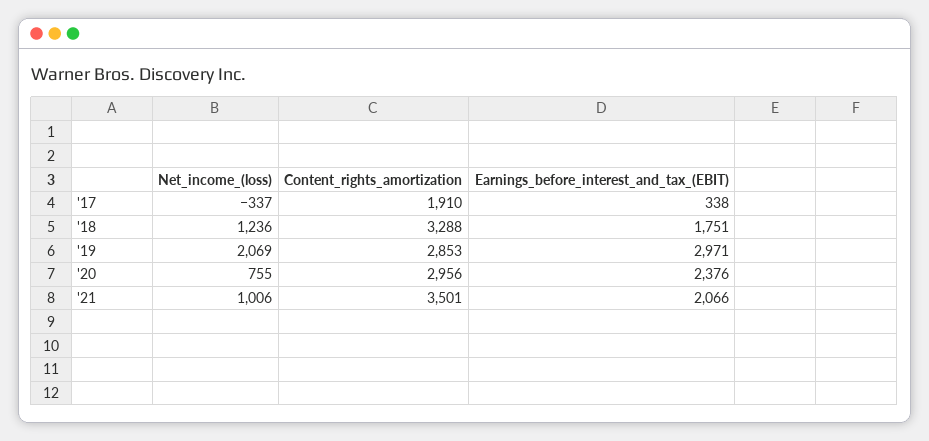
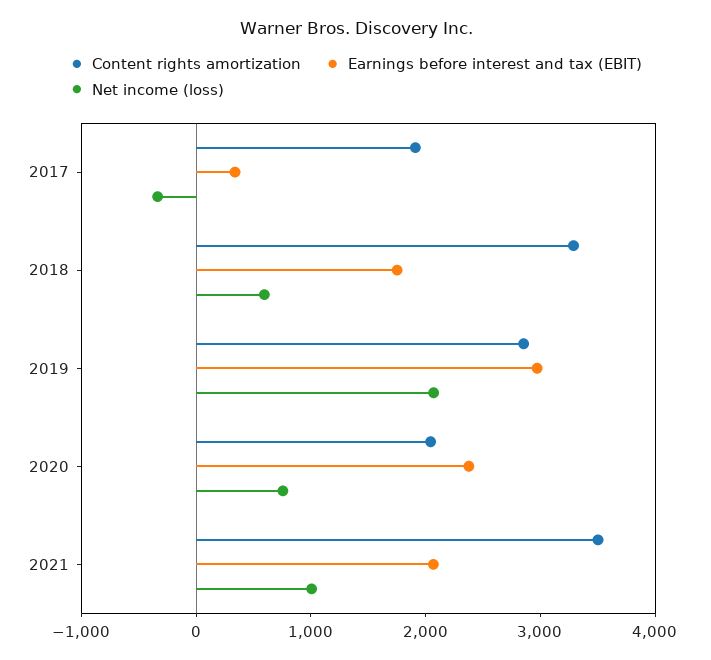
Net_income_(loss), '18: 1236 -> 600
Content_rights_amortization, '20: 2956 -> 2000

